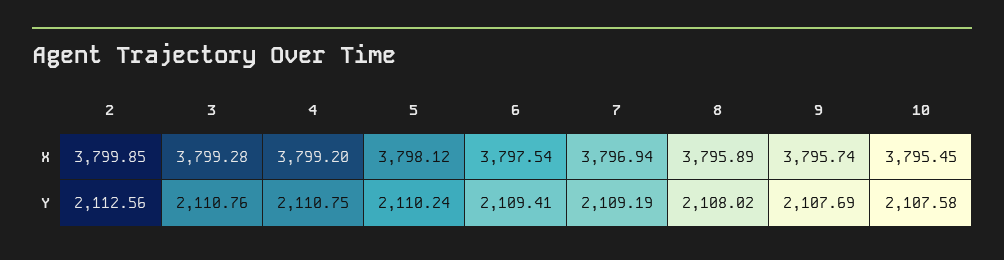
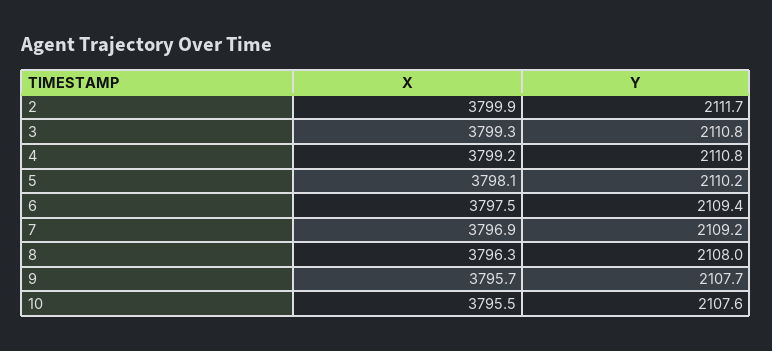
8, X: 3795.89 -> 3796.3
2, Y: 2112.56 -> 2111.7

